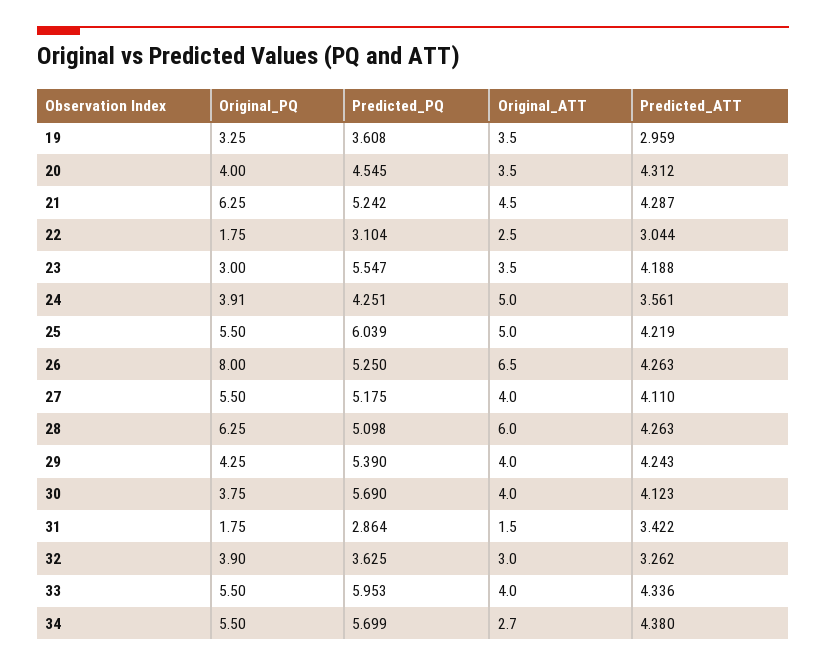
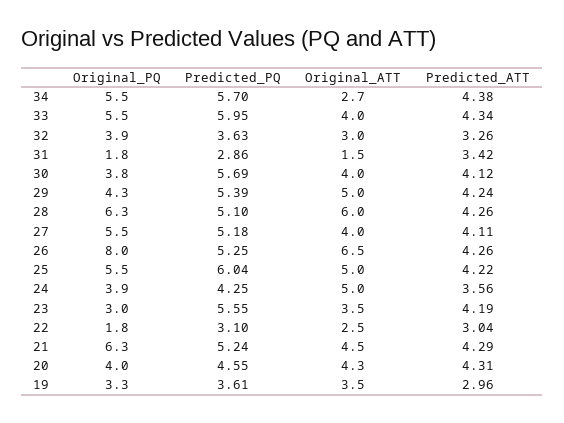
Original_ATT, 20: 3.5 -> 4.3
Original_ATT, 29: 4 -> 5

